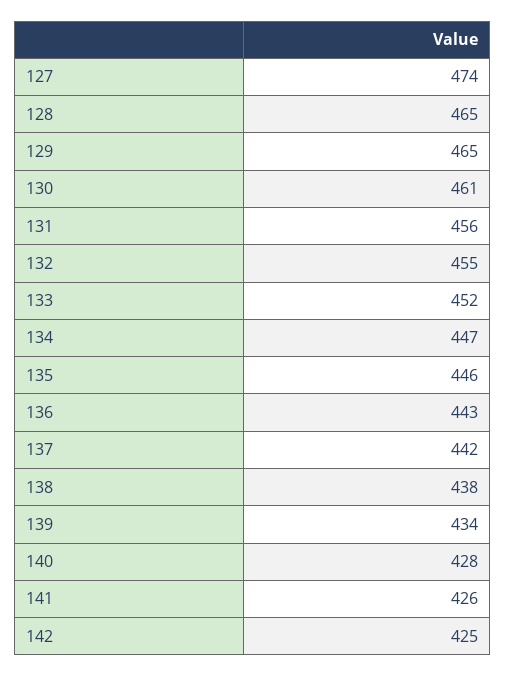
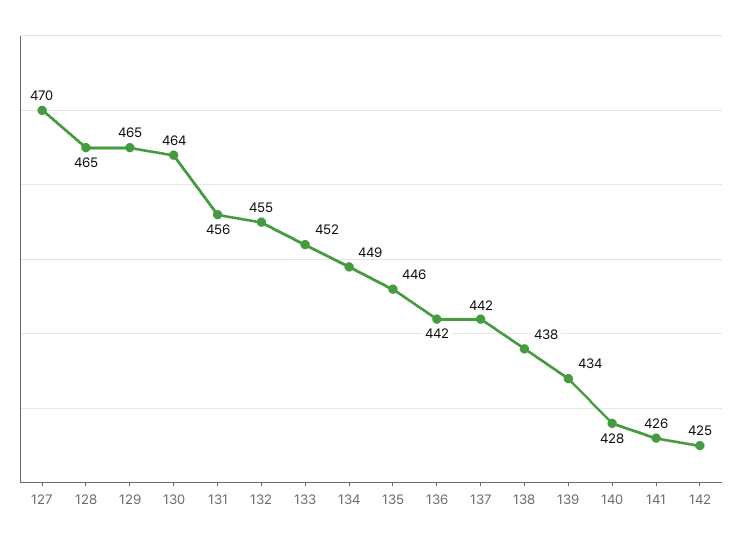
127: 474 -> 470
130: 461 -> 464
134: 447 -> 449
136: 443 -> 442

